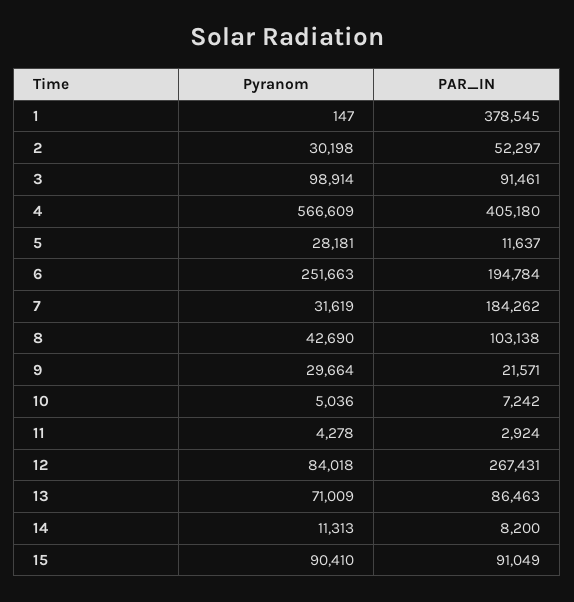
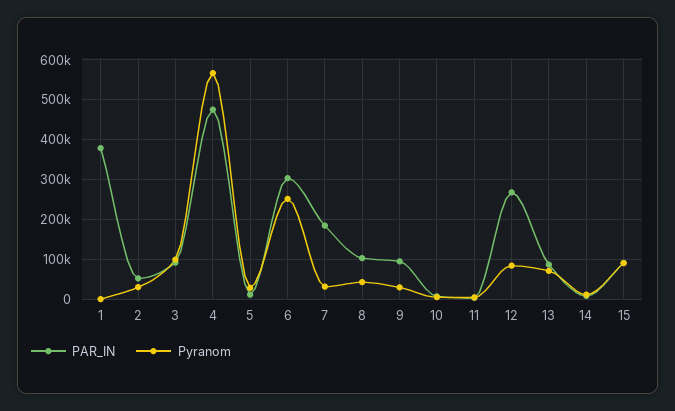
PAR_IN, 4: 405180 -> 480000
PAR_IN, 6: 194784 -> 300000
PAR_IN, 9: 21571 -> 100000

